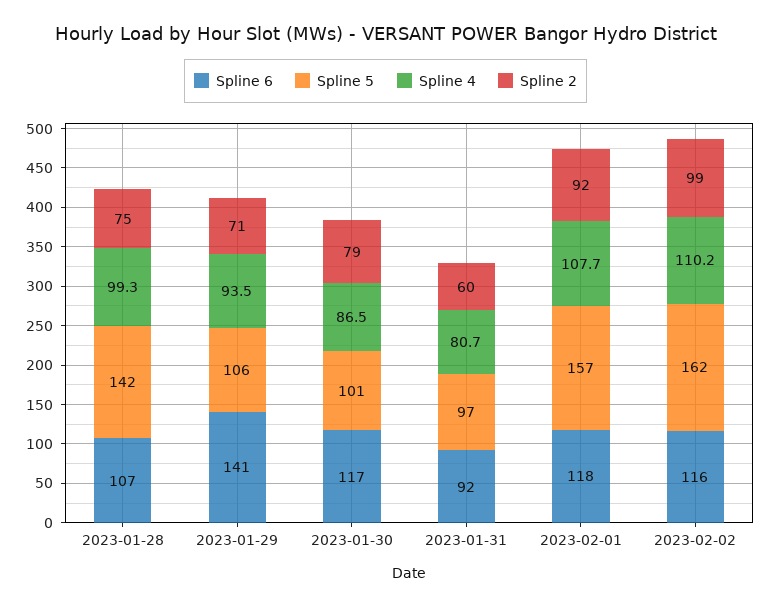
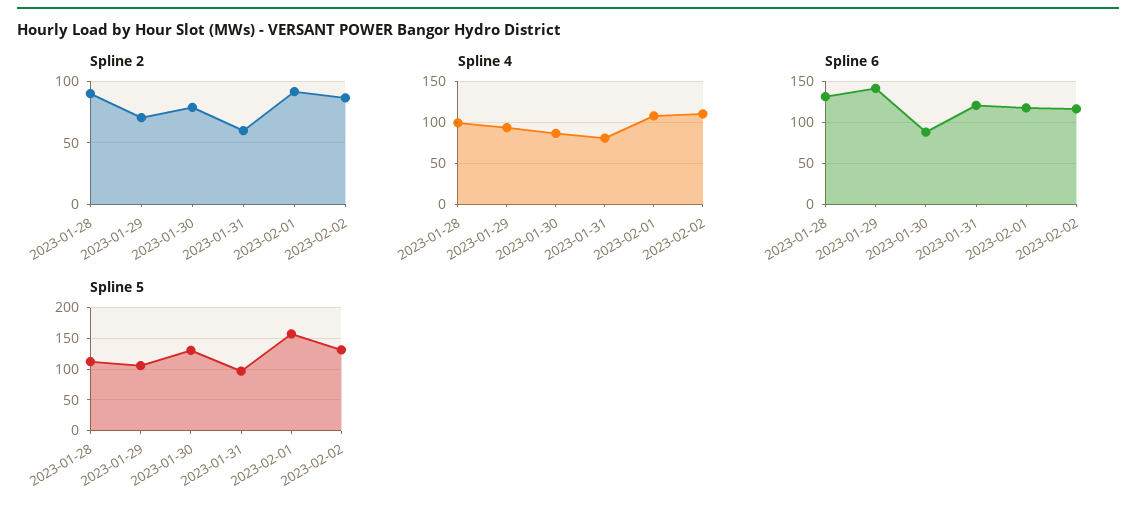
Spline 6, 2023-01-28: 107 -> 130
Spline 5, 2023-01-28: 142 -> 110
Spline 2, 2023-01-28: 75 -> 90
Spline 6, 2023-01-30: 117 -> 90
Spline 5, 2023-01-30: 101 -> 130
Spline 6, 2023-01-31: 92 -> 120
Spline 5, 2023-02-02: 162 -> 130
Spline 2, 2023-02-02: 99 -> 85

